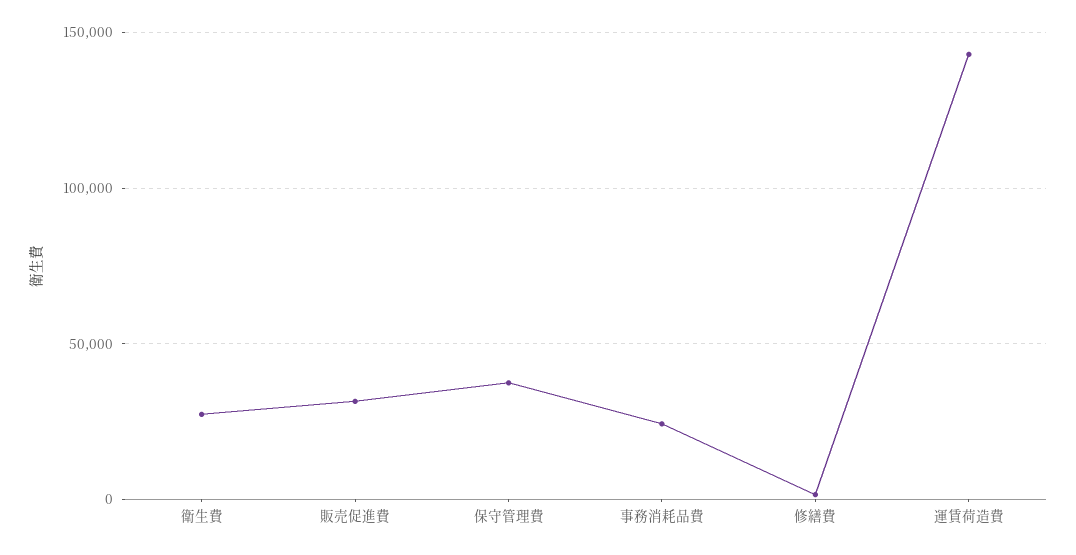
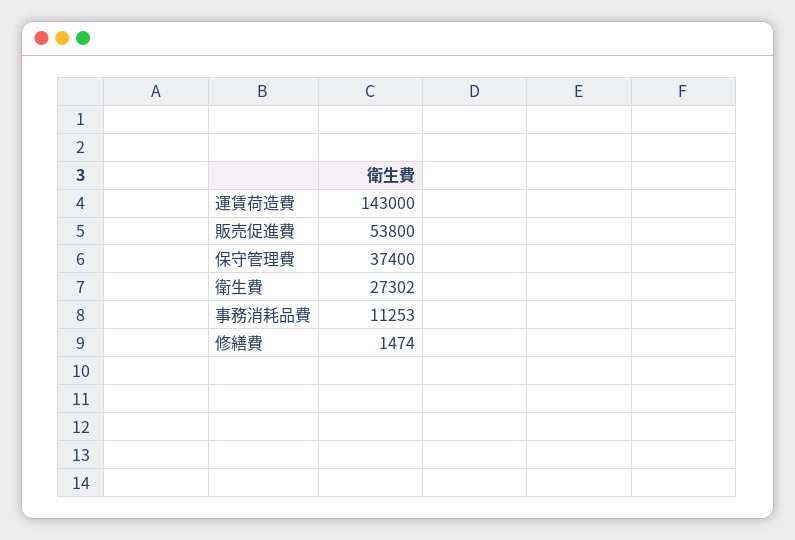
販売促進費: 30000 -> 53800
事務消耗品費: 25000 -> 11253

